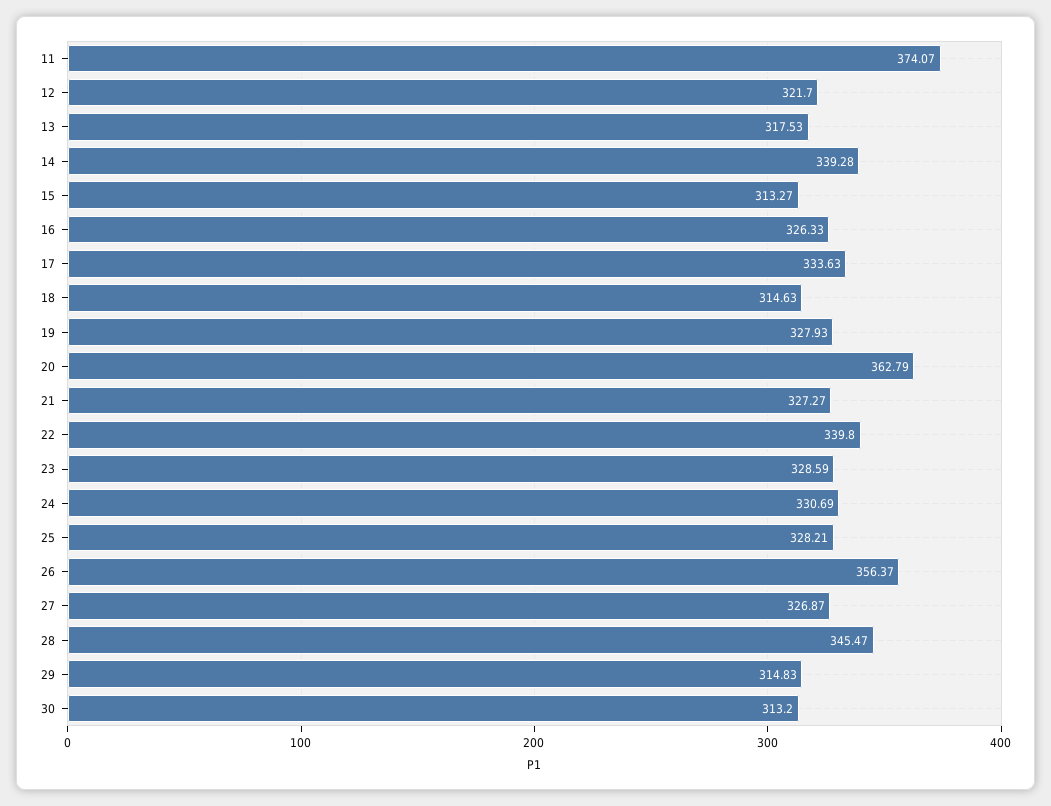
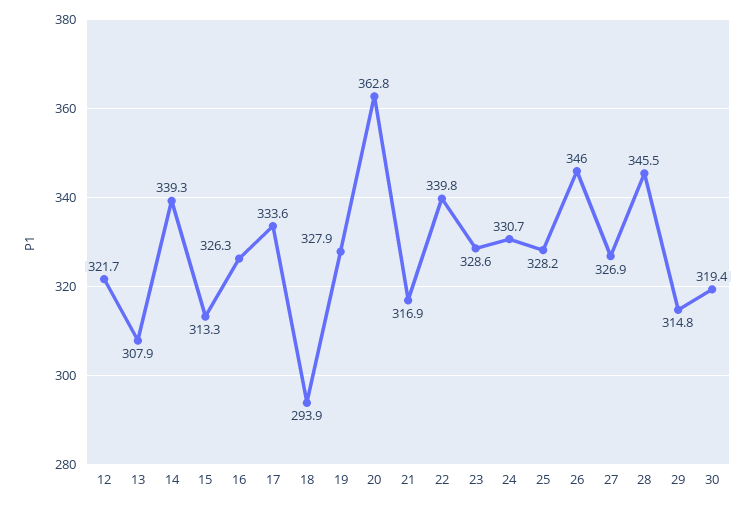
11: 374.07 -> none
13: 317.53 -> 307.9
18: 314.63 -> 293.9
21: 327.27 -> 316.9
26: 356.37 -> 346
30: 313.2 -> 319.4

